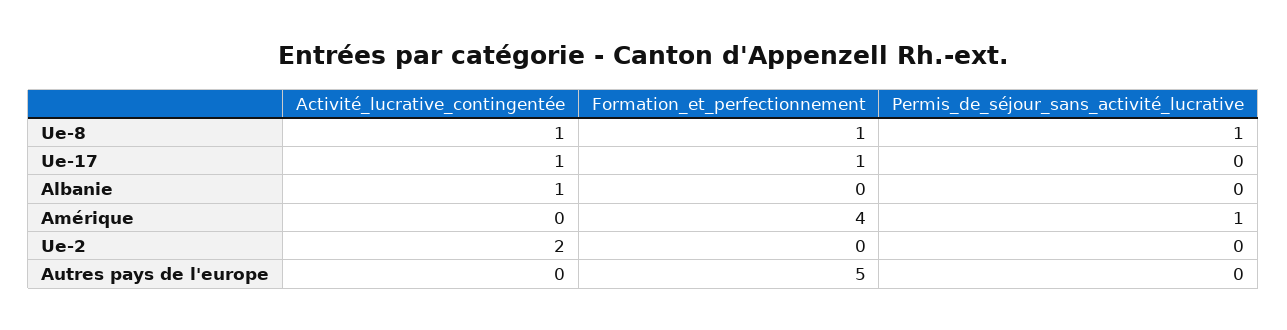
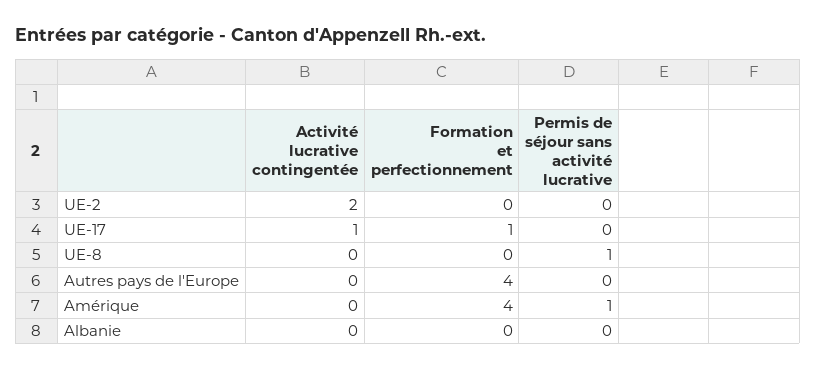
Activité_lucrative_contingentée, Ue-8: 1 -> 0
Formation_et_perfectionnement, Ue-8: 1 -> 0
Activité_lucrative_contingentée, Albanie: 1 -> 0
Formation_et_perfectionnement, Autres pays de l'europe: 5 -> 4

